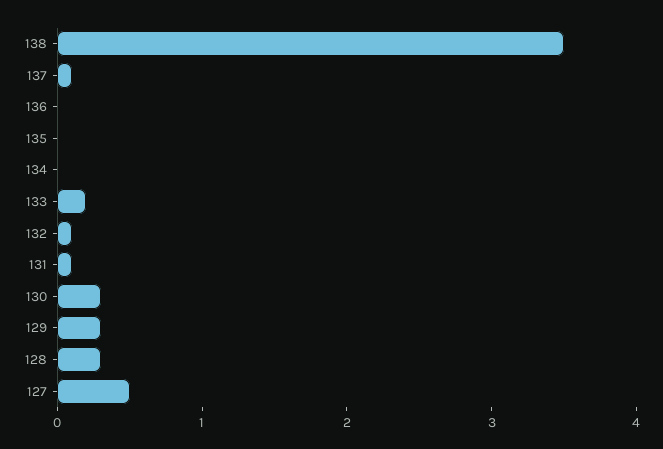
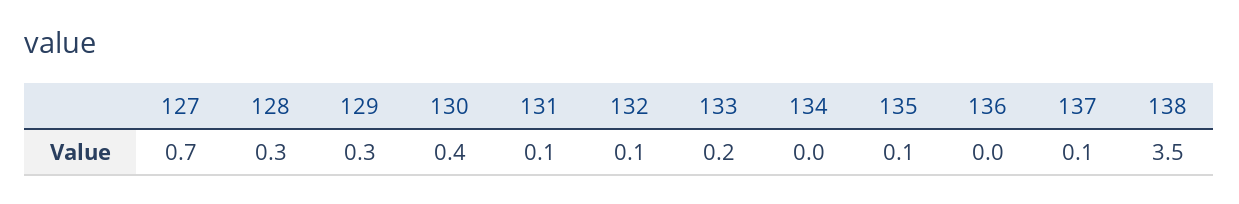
135: 0 -> 0.1
130: 0.3 -> 0.4
127: 0.5 -> 0.7

